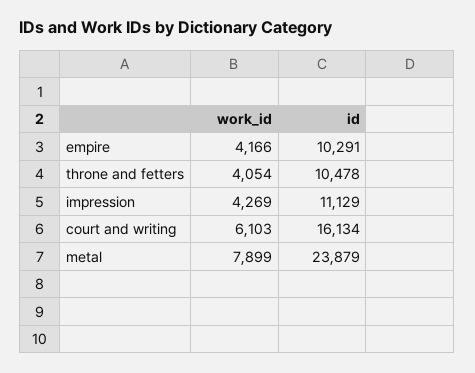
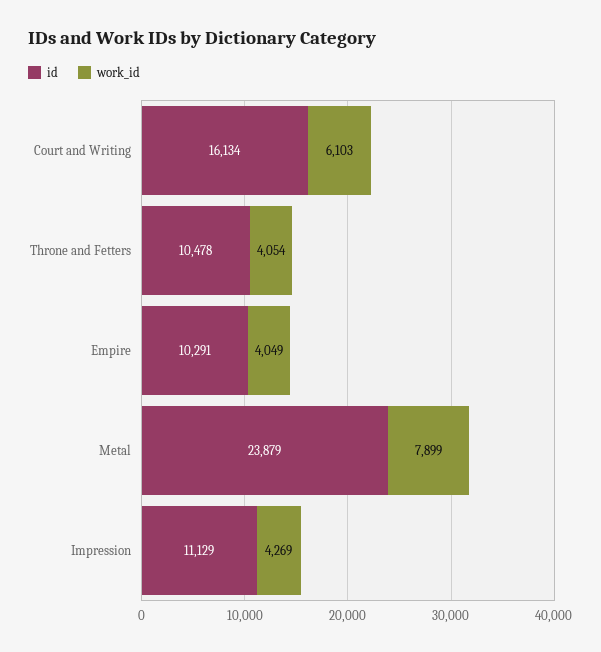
work_id, empire: 4166 -> 4049

